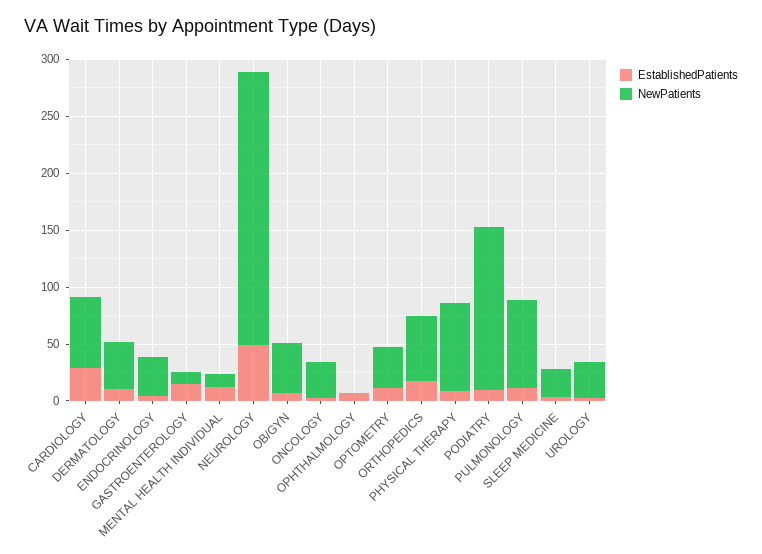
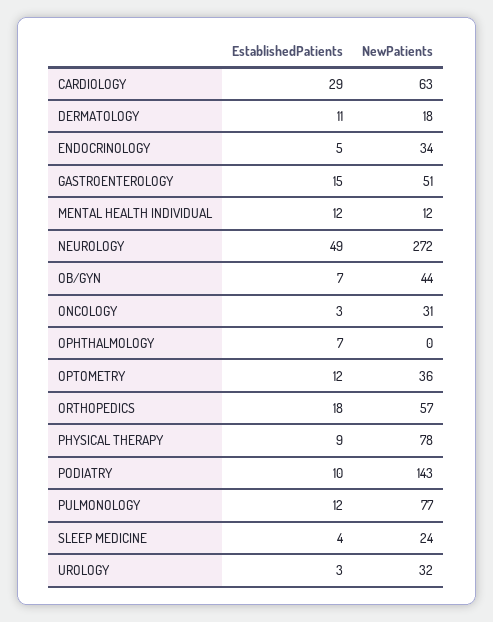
NewPatients, DERMATOLOGY: 40 -> 18
NewPatients, GASTROENTEROLOGY: 10 -> 51
NewPatients, NEUROLOGY: 240 -> 272

